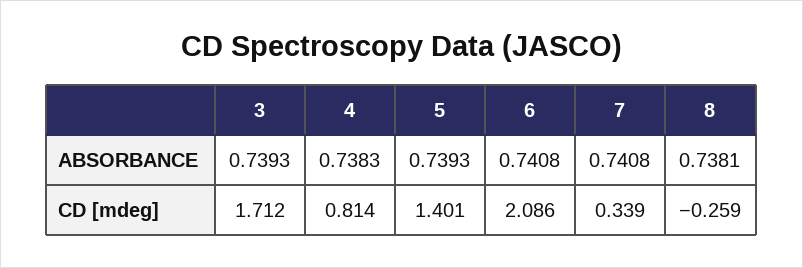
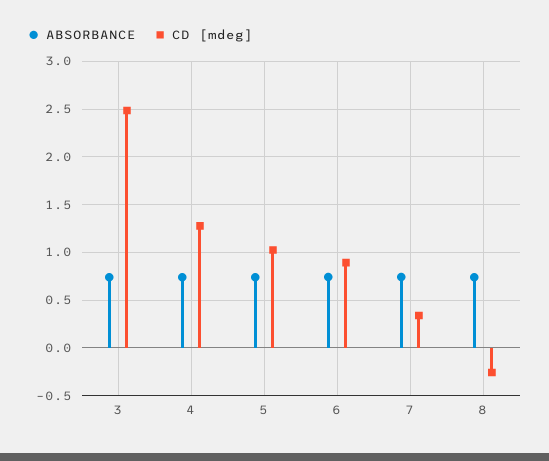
CD [mdeg], 3: 1.712 -> 2.5
CD [mdeg], 4: 0.814 -> 1.3
CD [mdeg], 5: 1.401 -> 1
CD [mdeg], 6: 2.086 -> 0.9

